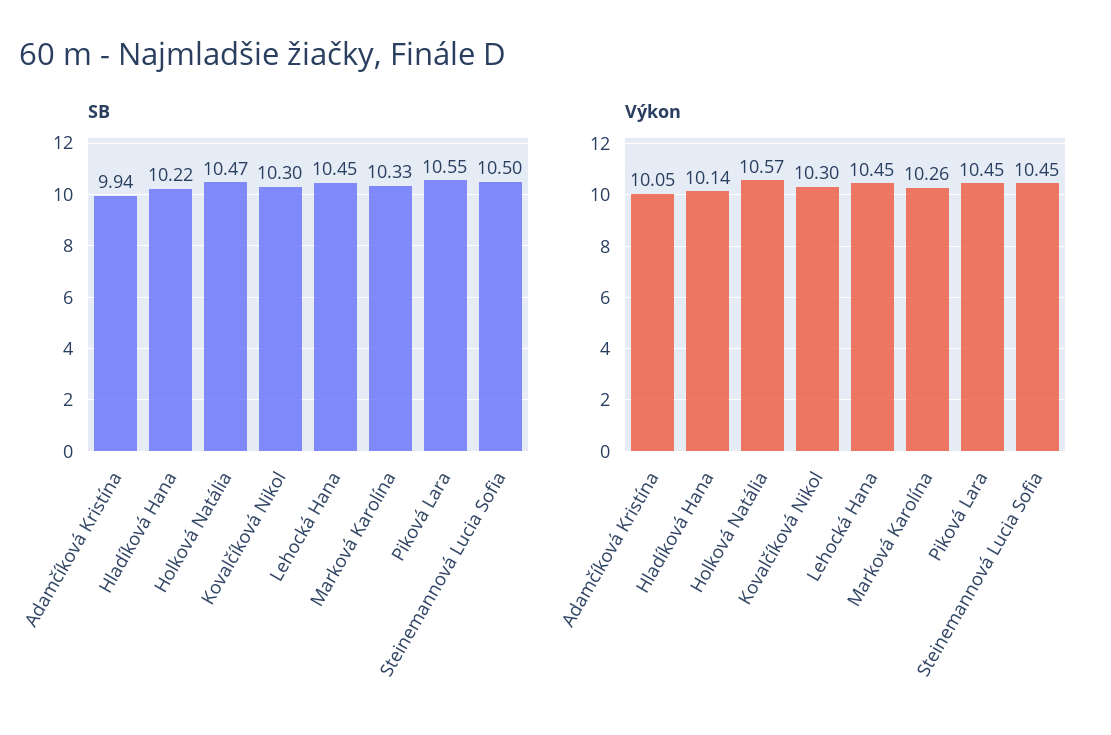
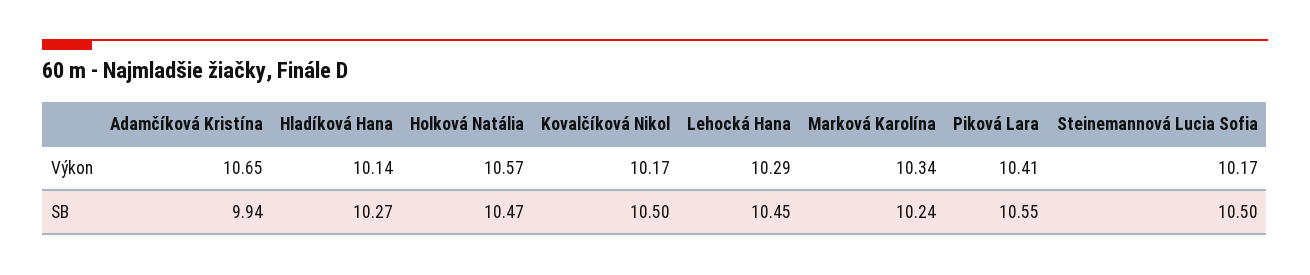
SB, Hladíková Hana: 10.22 -> 10.27
SB, Kovalčíková Nikol: 10.3 -> 10.5
SB, Marková Karolína: 10.33 -> 10.24
Výkon, Adamčíková Kristína: 10.05 -> 10.65
Výkon, Kovalčíková Nikol: 10.3 -> 10.17
Výkon, Lehocká Hana: 10.45 -> 10.29
Výkon, Marková Karolína: 10.26 -> 10.34
Výkon, Piková Lara: 10.45 -> 10.41
Výkon, Steinemannová Lucia Sofia: 10.45 -> 10.17

